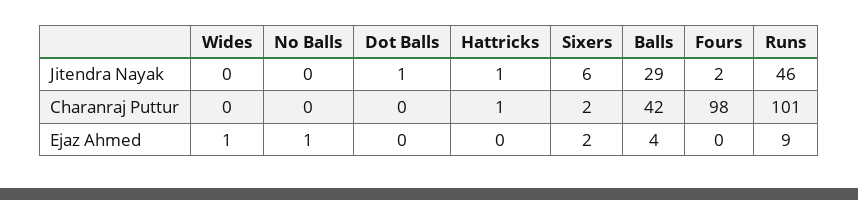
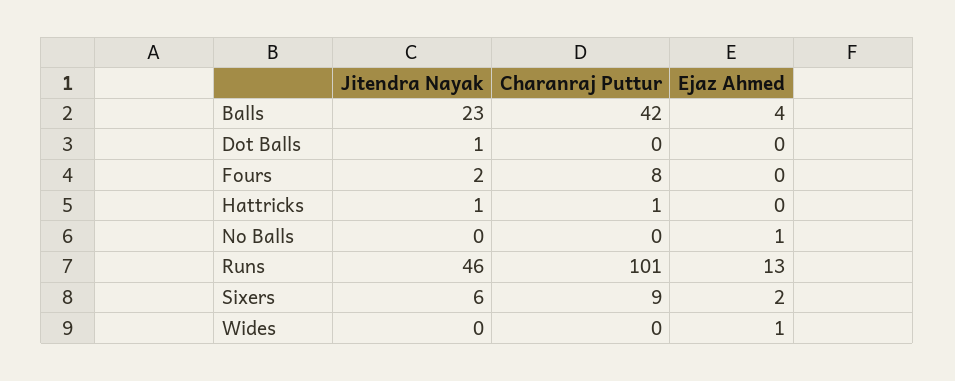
Balls, Jitendra Nayak: 29 -> 23
Sixers, Charanraj Puttur: 2 -> 9
Fours, Charanraj Puttur: 98 -> 8
Runs, Ejaz Ahmed: 9 -> 13

